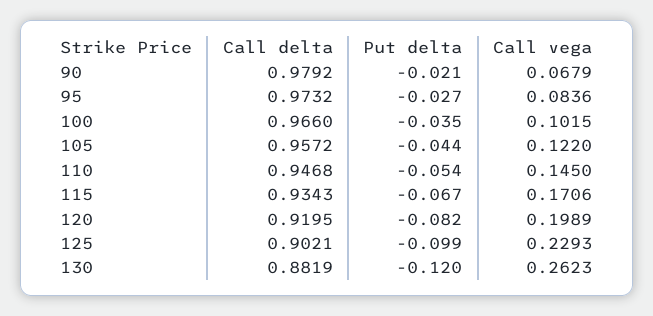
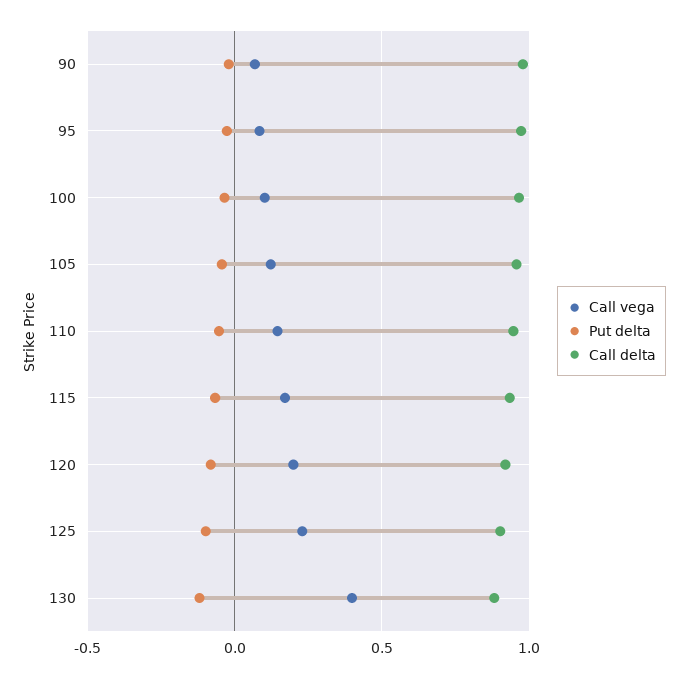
Call vega, 130: 0.2623 -> 0.4

